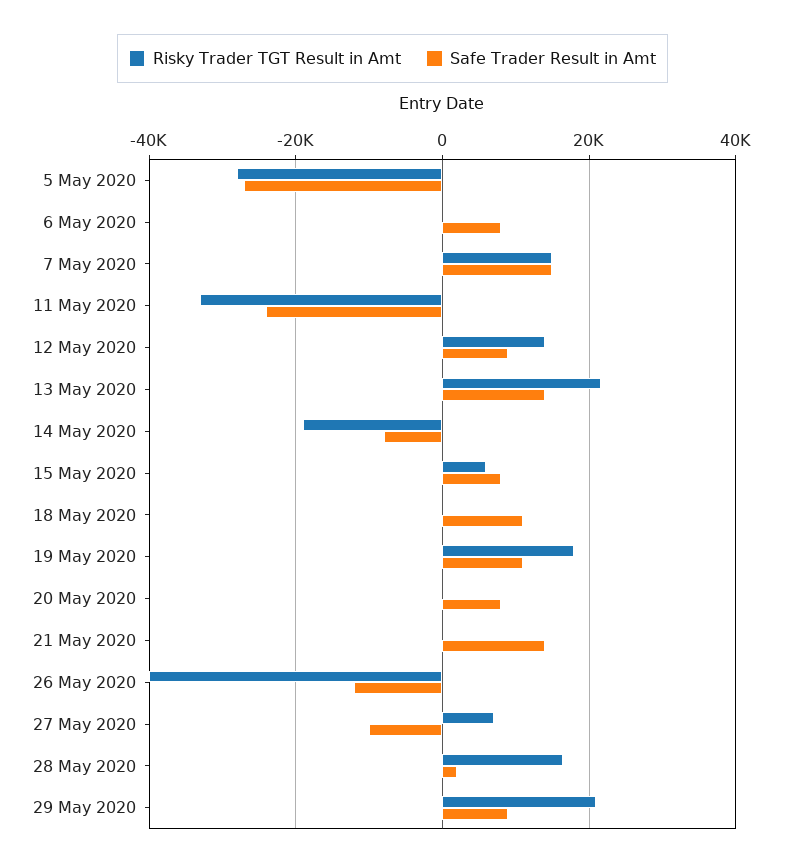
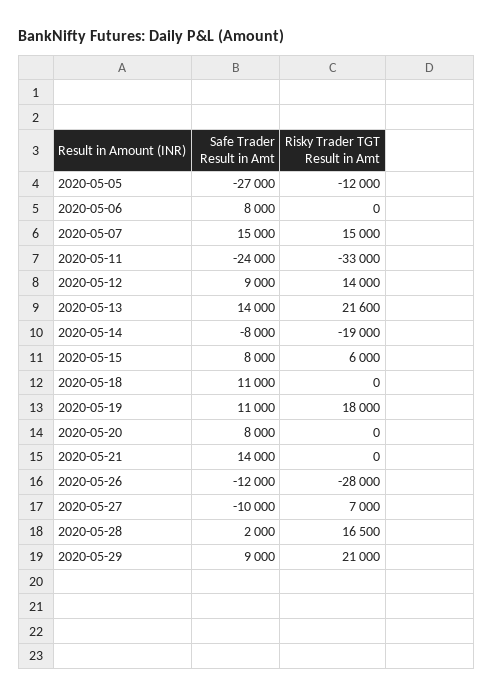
Risky Trader TGT Result in Amt, 5 May 2020: -28000 -> -12000
Risky Trader TGT Result in Amt, 26 May 2020: -40000 -> -28000

